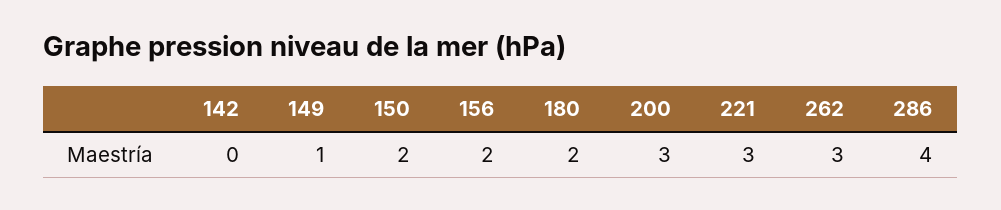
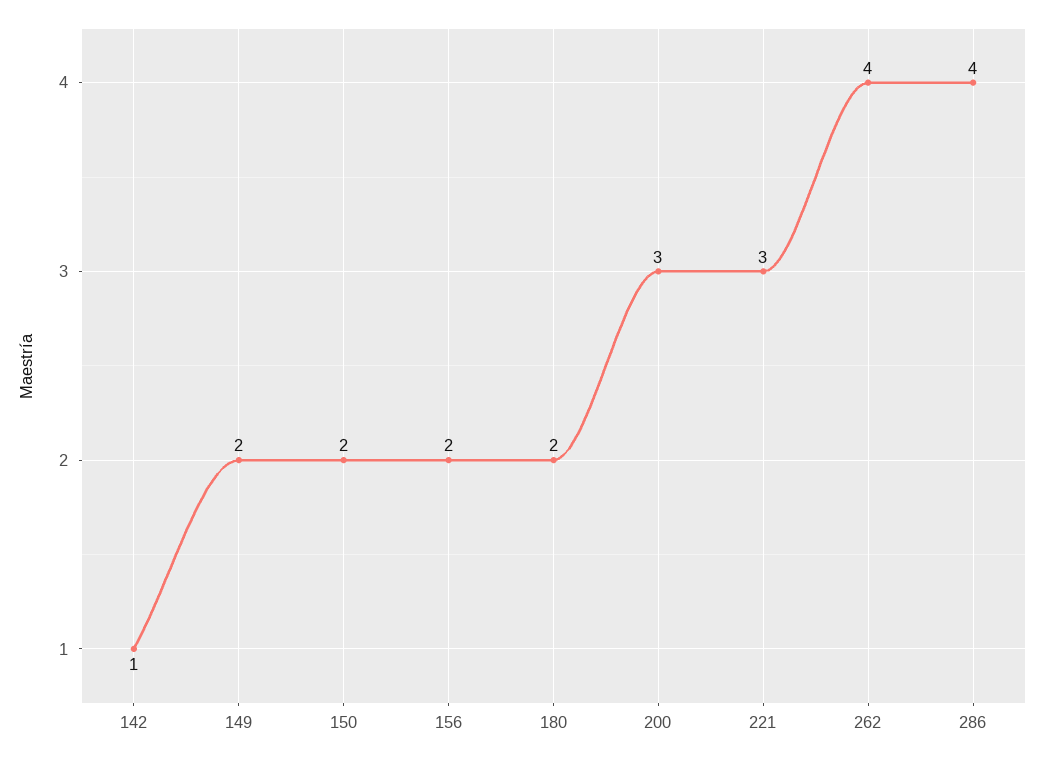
142: 0 -> 1
149: 1 -> 2
262: 3 -> 4

